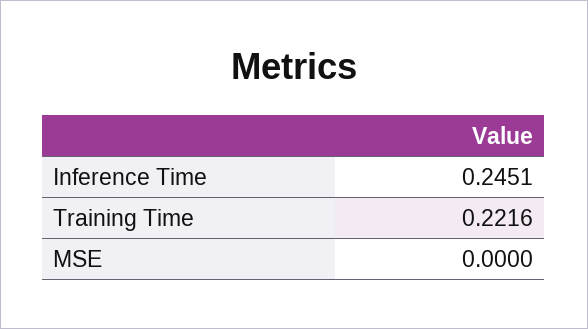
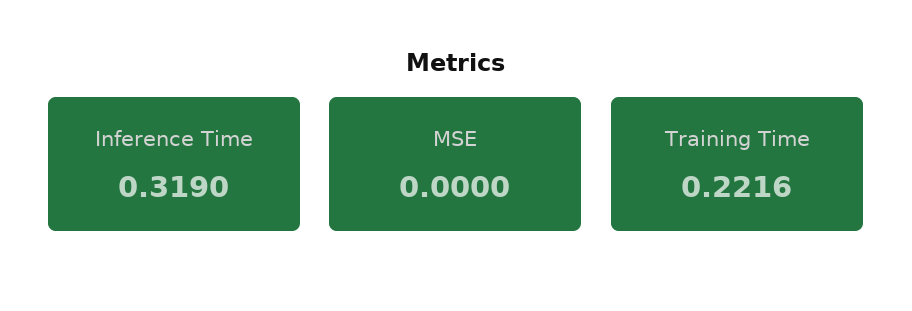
Inference Time: 0.2451 -> 0.319

